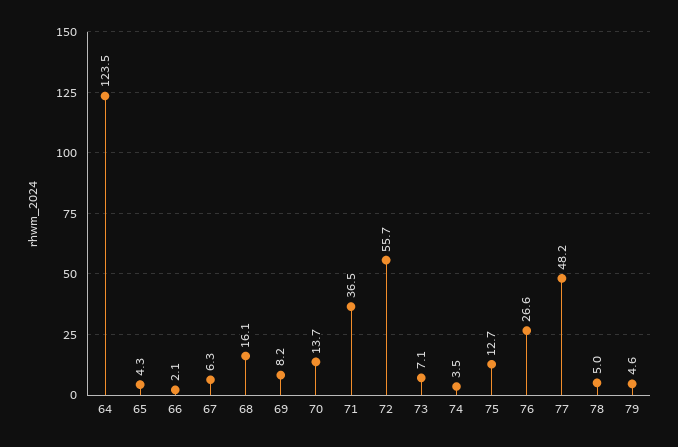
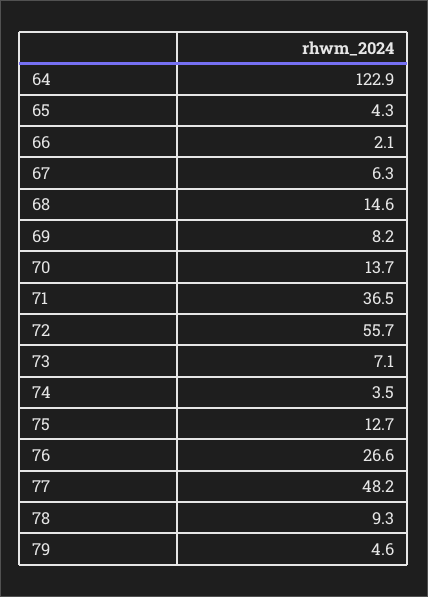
64: 123.5 -> 122.9
68: 16.1 -> 14.6
78: 5 -> 9.3

